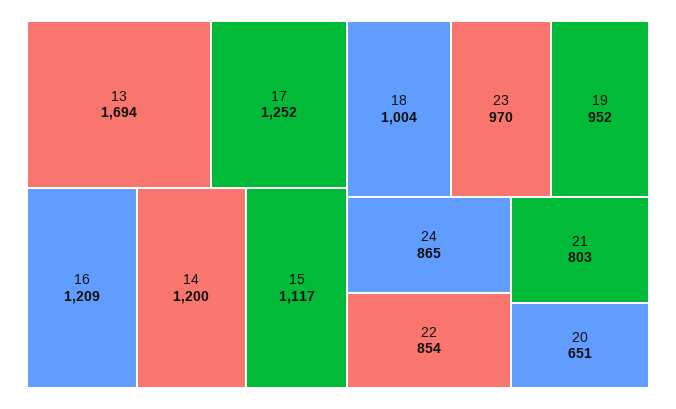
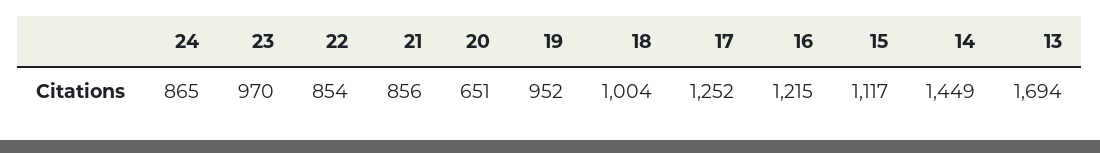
16: 1209 -> 1215
14: 1200 -> 1449
21: 803 -> 856

